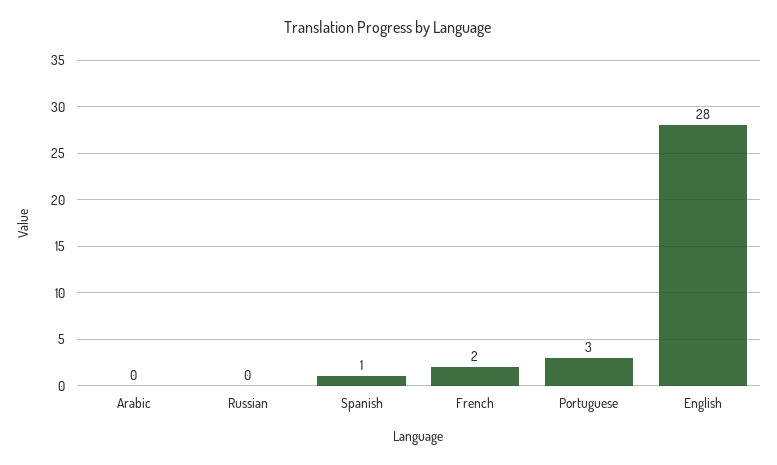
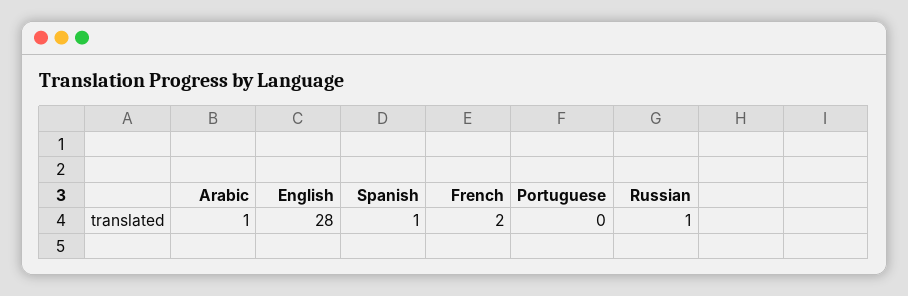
Arabic: 0 -> 1
Russian: 0 -> 1
Portuguese: 3 -> 0

